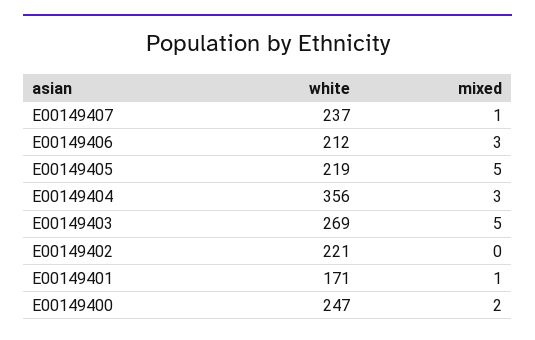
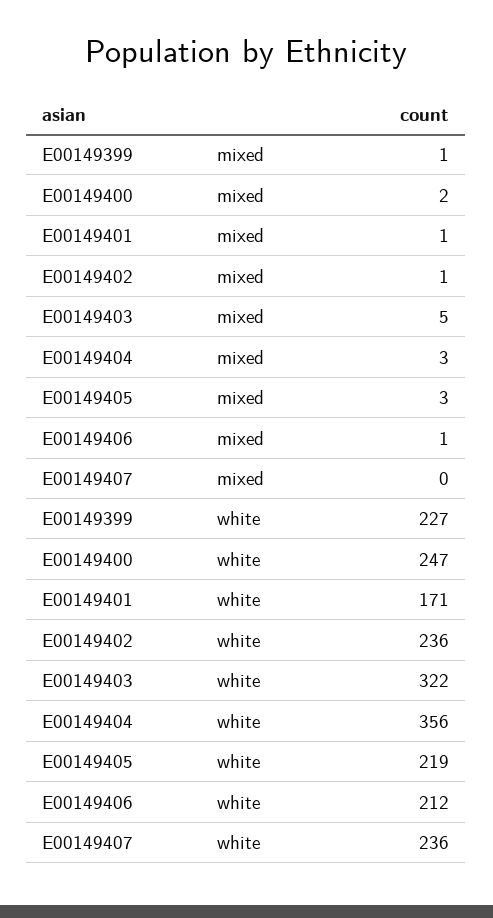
white, E00149407: 237 -> 236
mixed, E00149407: 1 -> 0
mixed, E00149406: 3 -> 1
mixed, E00149405: 5 -> 3
white, E00149403: 269 -> 322
white, E00149402: 221 -> 236
mixed, E00149402: 0 -> 1
mixed, E00149399: none -> 1
white, E00149399: none -> 227

